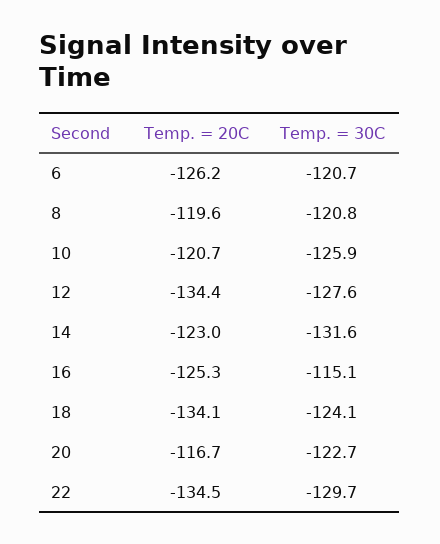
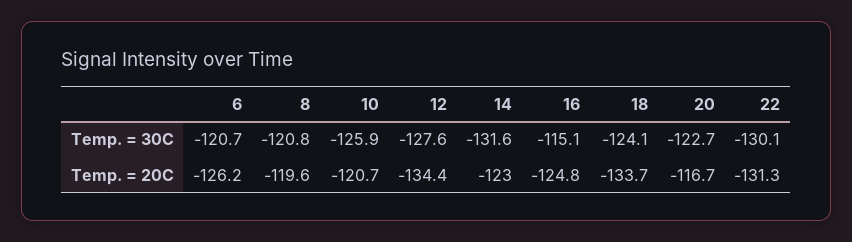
Temp. = 20C, 16: -125.3 -> -124.8
Temp. = 20C, 18: -134.1 -> -133.7
Temp. = 20C, 22: -134.5 -> -131.3
Temp. = 30C, 22: -129.7 -> -130.1

